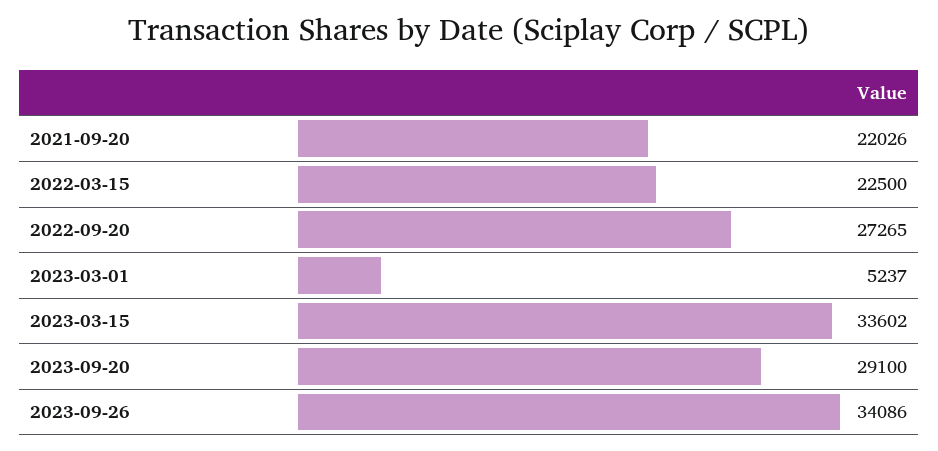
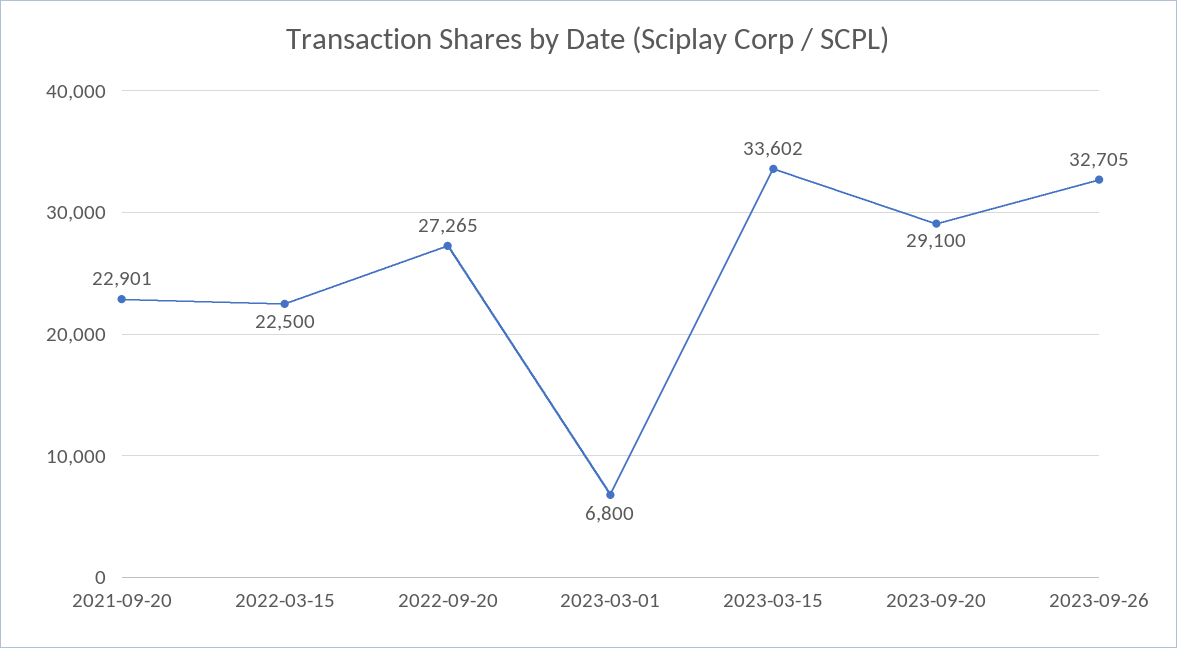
2021-09-20: 22026 -> 22901
2023-03-01: 5237 -> 6800
2023-09-26: 34086 -> 32705

